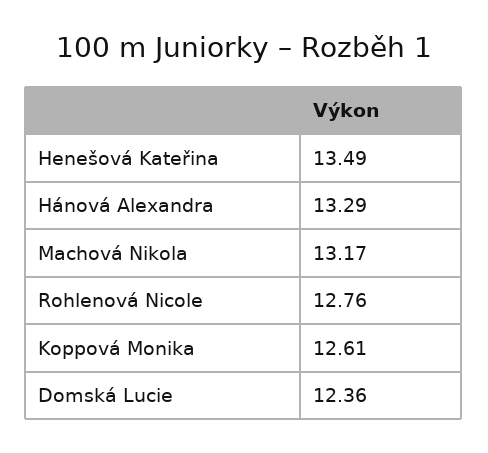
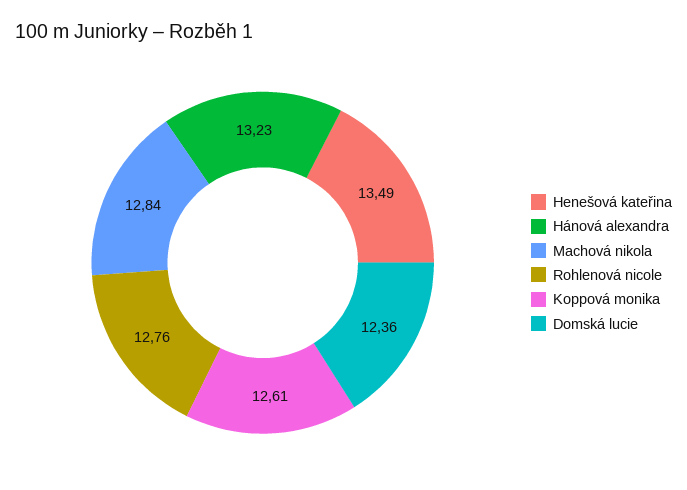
Hánová Alexandra: 13.29 -> 13.23
Machová Nikola: 13.17 -> 12.84

